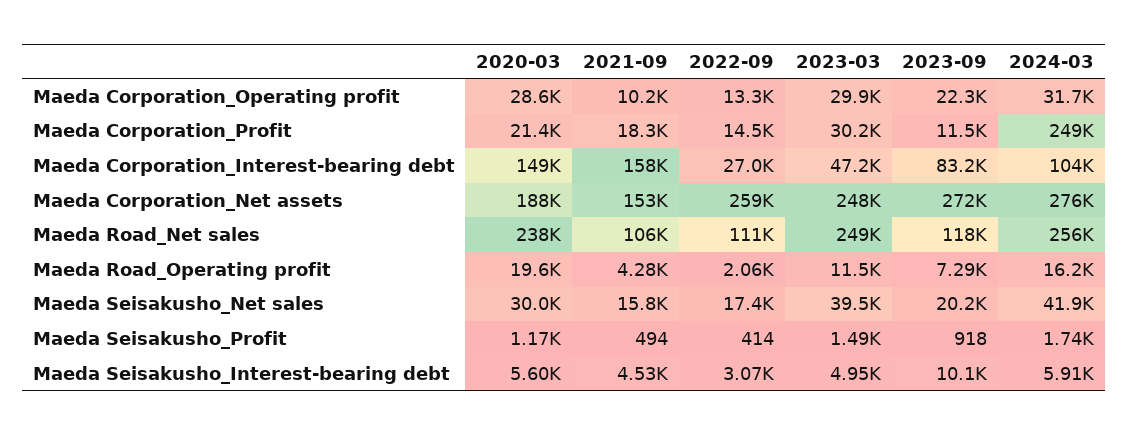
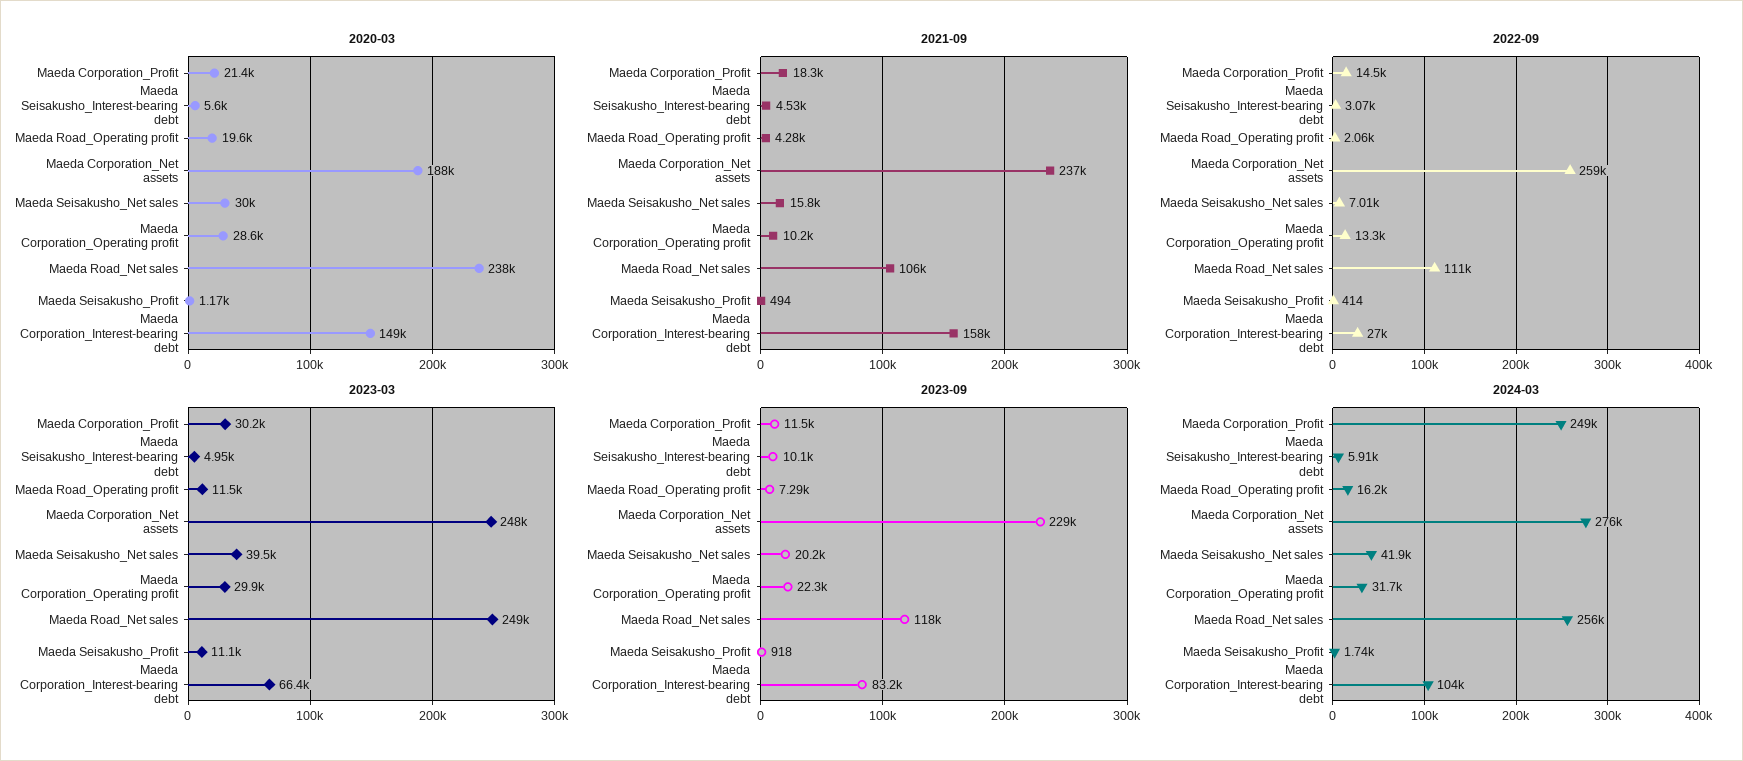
2023-03, Maeda Corporation_Interest-bearing debt: 47200 -> 66400
2021-09, Maeda Corporation_Net assets: 153000 -> 237000
2023-09, Maeda Corporation_Net assets: 272000 -> 229000
2022-09, Maeda Seisakusho_Net sales: 17400 -> 7010
2023-03, Maeda Seisakusho_Profit: 1490 -> 11100

